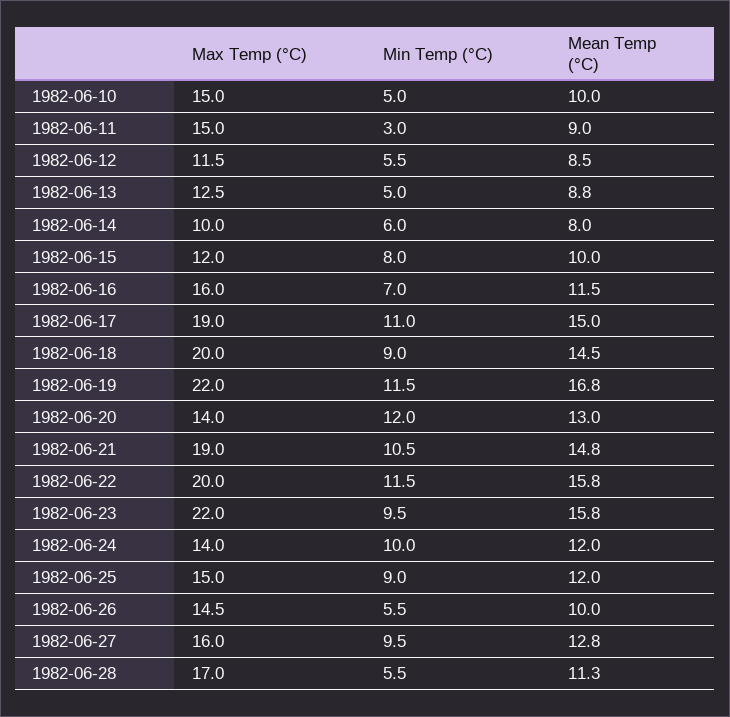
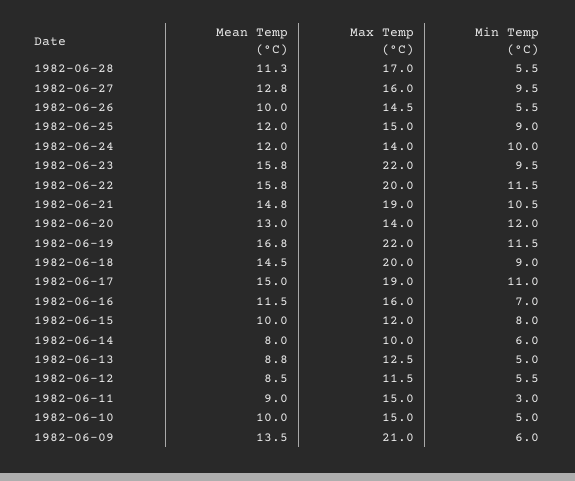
Mean Temp (°C), 1982-06-09: none -> 13.5
Max Temp (°C), 1982-06-09: none -> 21
Min Temp (°C), 1982-06-09: none -> 6

